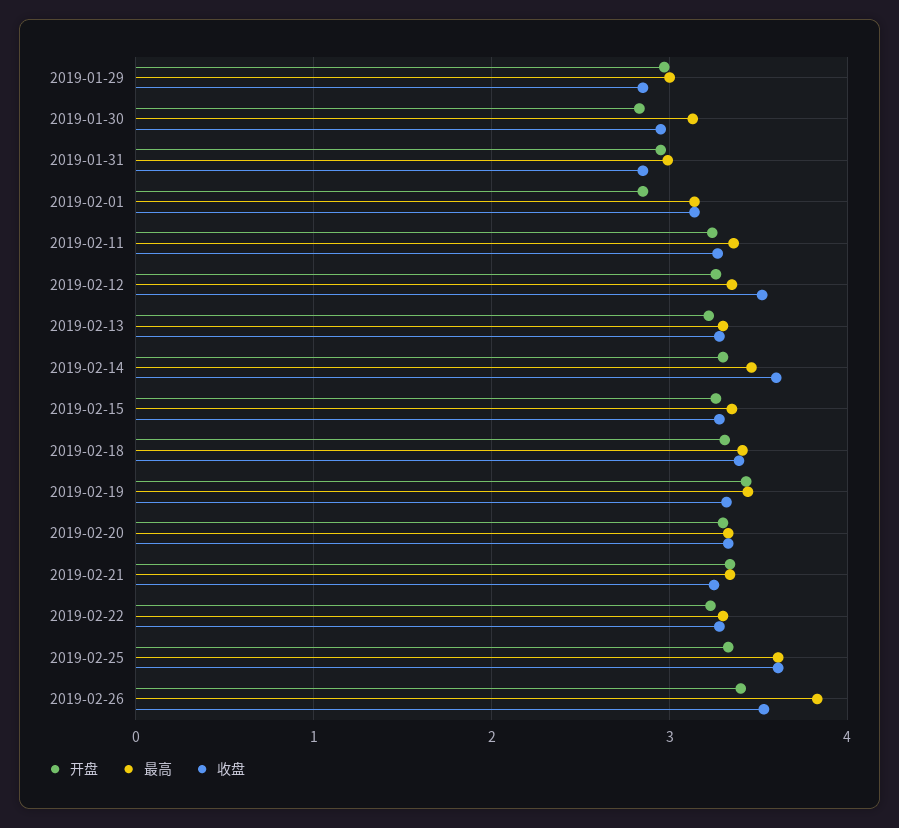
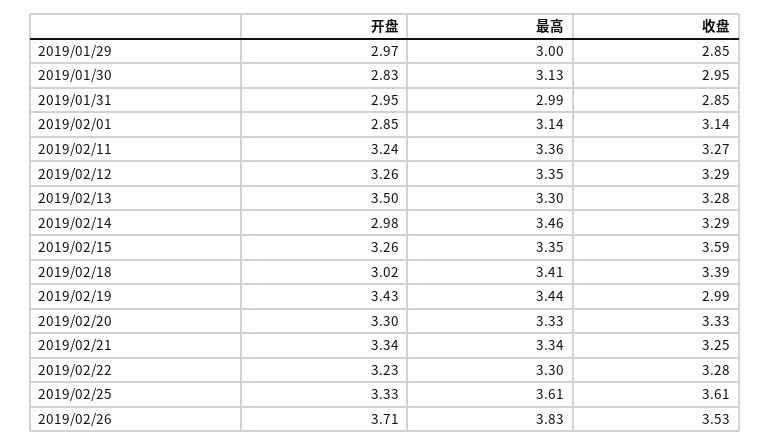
收盘, 2019-02-12: 3.5 -> 3.29
开盘, 2019-02-13: 3.2 -> 3.5
开盘, 2019-02-14: 3.3 -> 2.98
收盘, 2019-02-14: 3.6 -> 3.29
收盘, 2019-02-15: 3.3 -> 3.59
开盘, 2019-02-18: 3.3 -> 3.02
收盘, 2019-02-19: 3.3 -> 2.99
开盘, 2019-02-26: 3.4 -> 3.71

